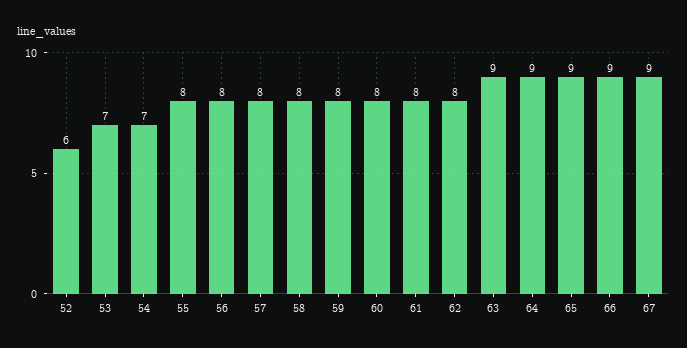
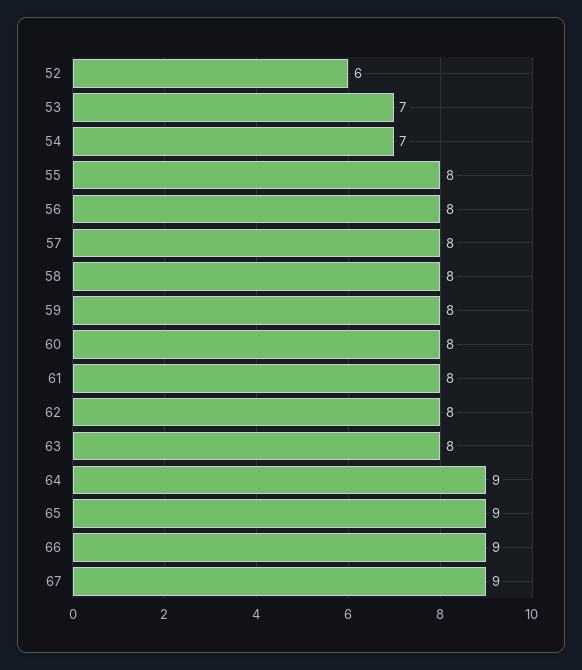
63: 9 -> 8

